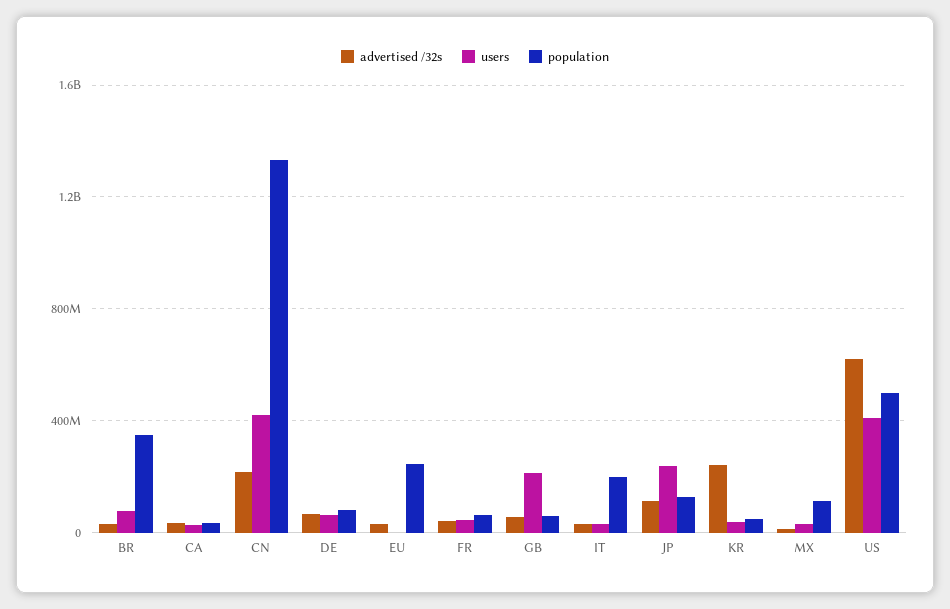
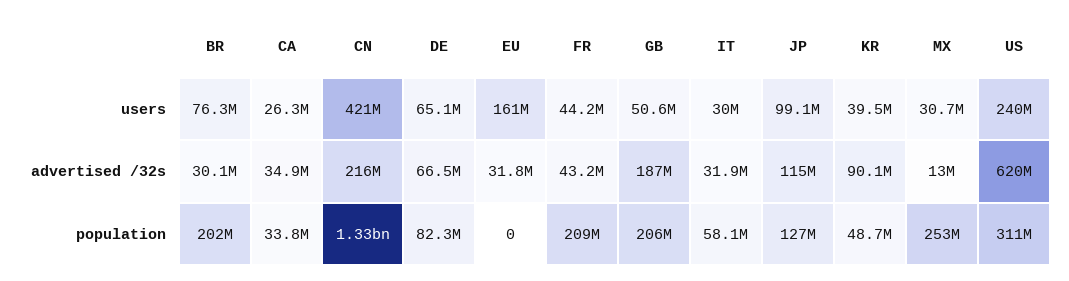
population, BR: 350000000 -> 202000000
users, EU: 0 -> 161000000
population, EU: 250000000 -> 0
population, FR: 50000000 -> 209000000
advertised /32s, GB: 50000000 -> 187000000
users, GB: 200000000 -> 50600000
population, GB: 50000000 -> 206000000
population, IT: 200000000 -> 58100000
users, JP: 250000000 -> 99100000
advertised /32s, KR: 250000000 -> 90100000
population, MX: 100000000 -> 253000000
users, US: 400000000 -> 240000000
population, US: 500000000 -> 311000000

